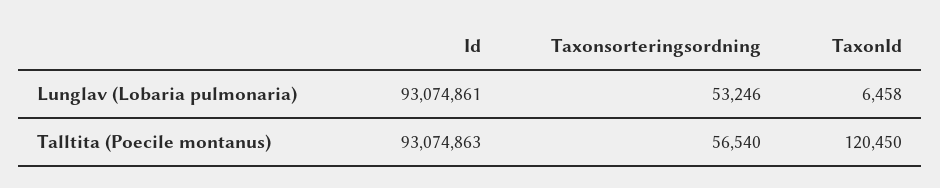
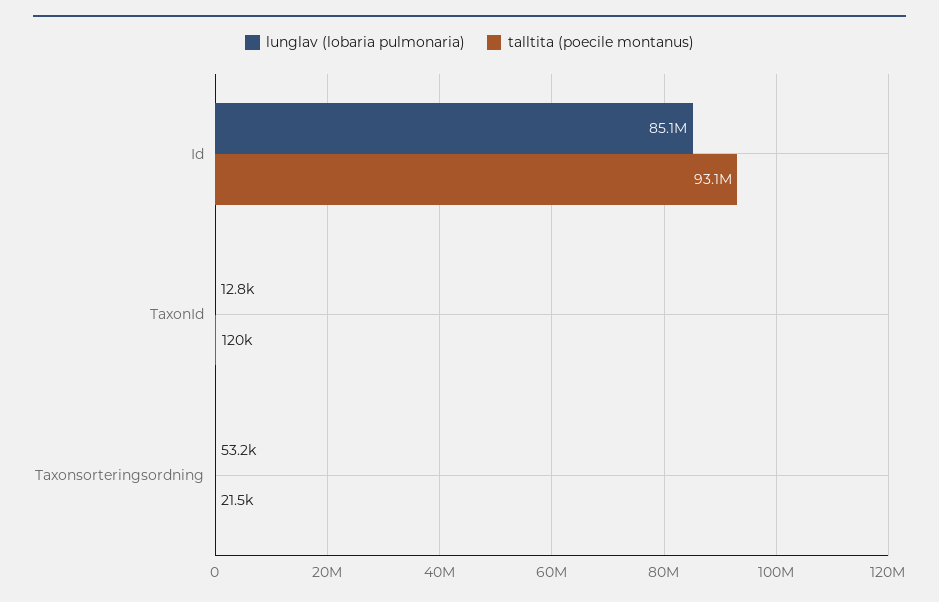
Lunglav (Lobaria pulmonaria), Id: 93074861 -> 85100000
Lunglav (Lobaria pulmonaria), TaxonId: 6458 -> 12800
Talltita (Poecile montanus), Taxonsorteringsordning: 56540 -> 21500

